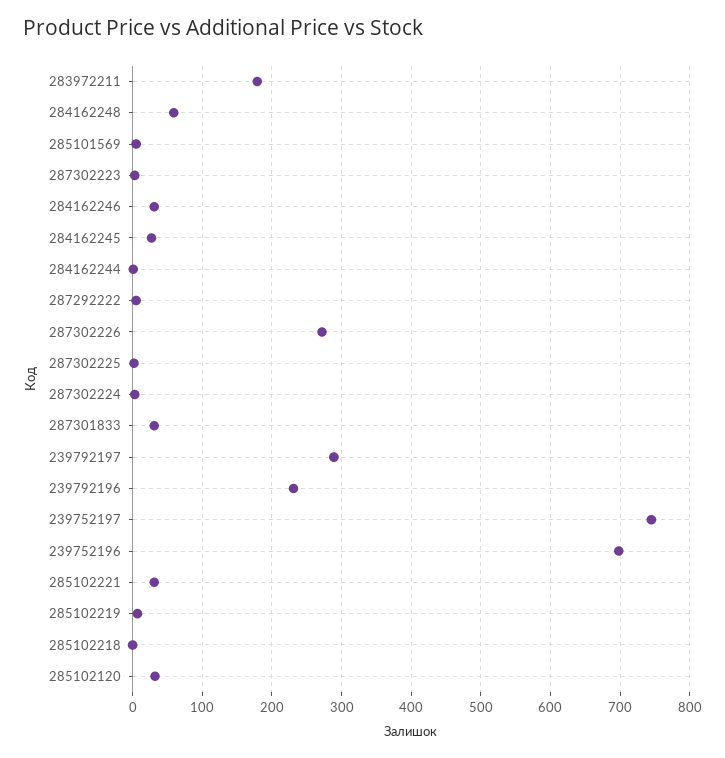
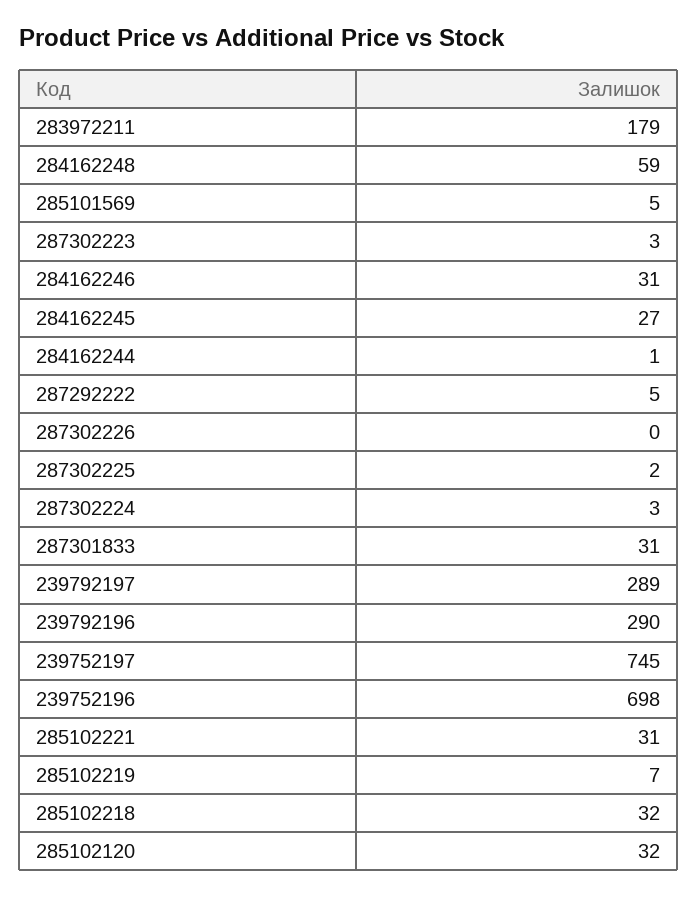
287302226: 270 -> 0
239792196: 230 -> 290
285102218: 0 -> 32

